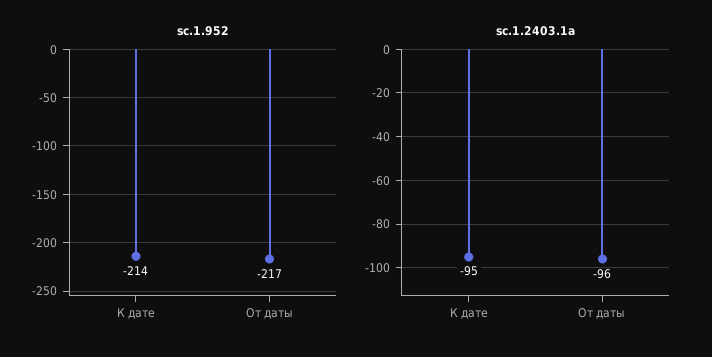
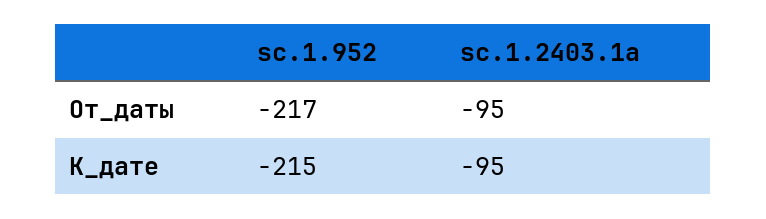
sc.1.952, К дате: -214 -> -215
sc.1.2403.1a, От даты: -96 -> -95

